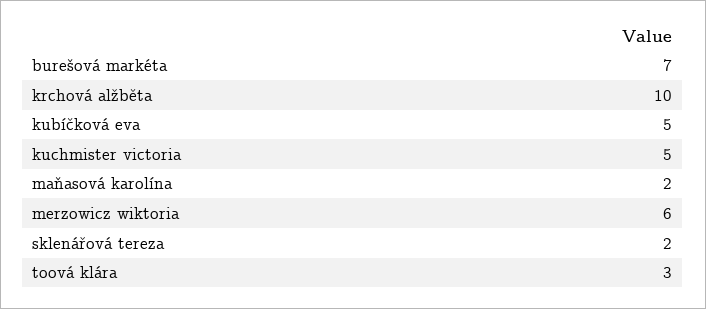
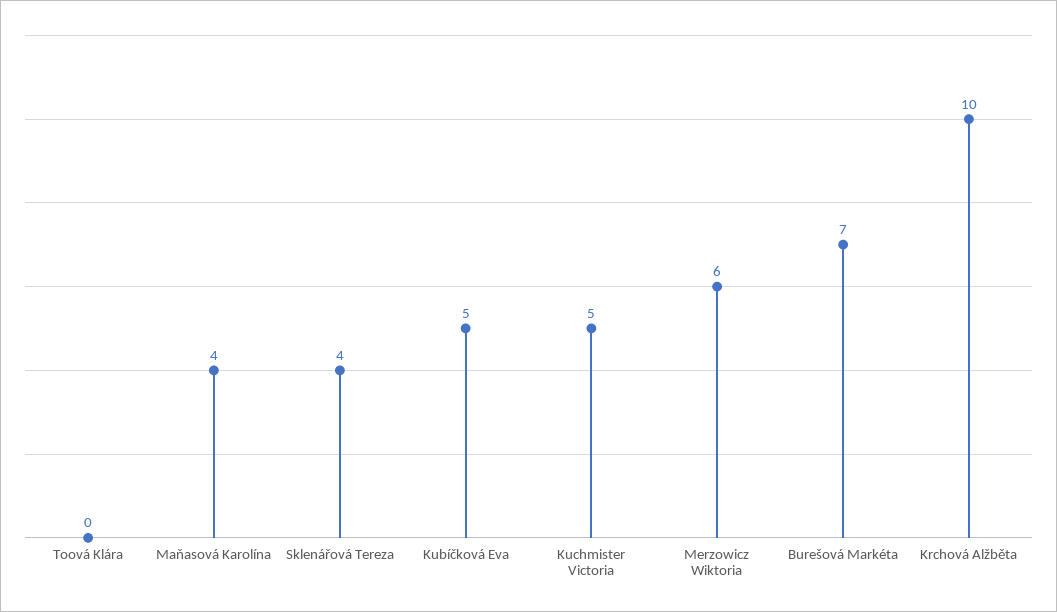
maňasová karolína: 2 -> 4
sklenářová tereza: 2 -> 4
toová klára: 3 -> 0

